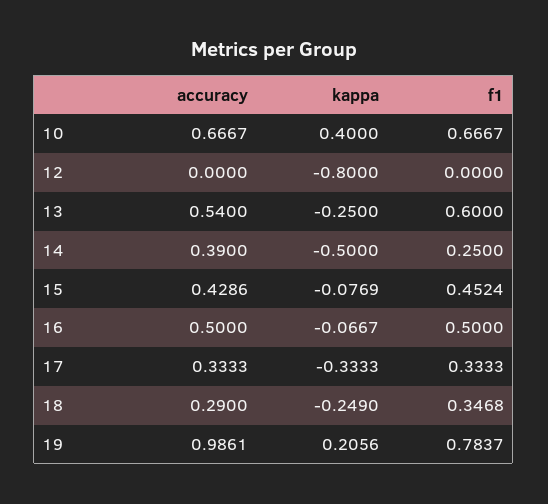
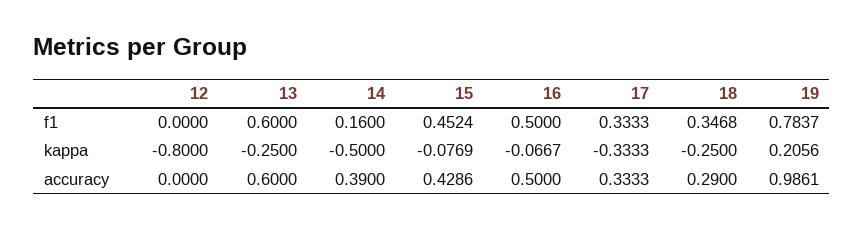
accuracy, 10: 0.6667 -> none
kappa, 10: 0.4 -> none
f1, 10: 0.6667 -> none
accuracy, 13: 0.54 -> 0.6
f1, 14: 0.25 -> 0.16
kappa, 18: -0.249 -> -0.25

